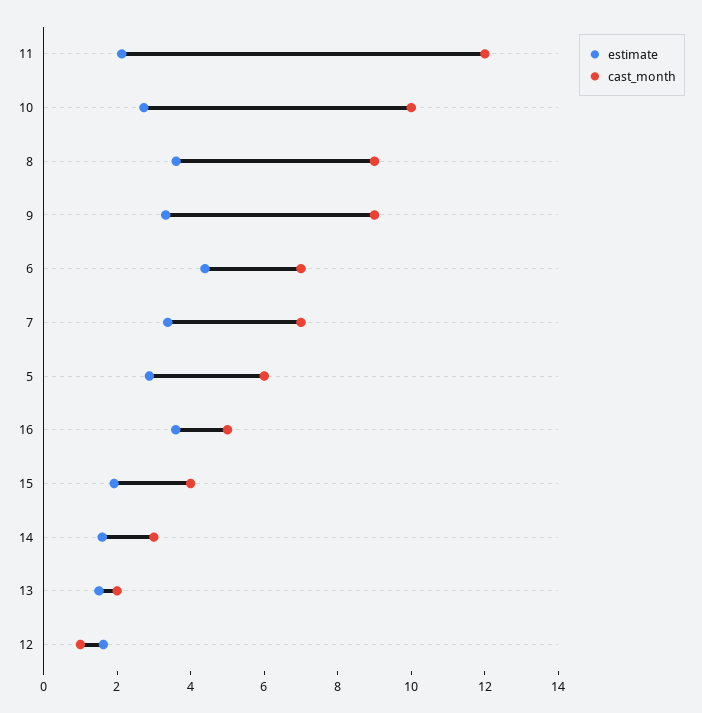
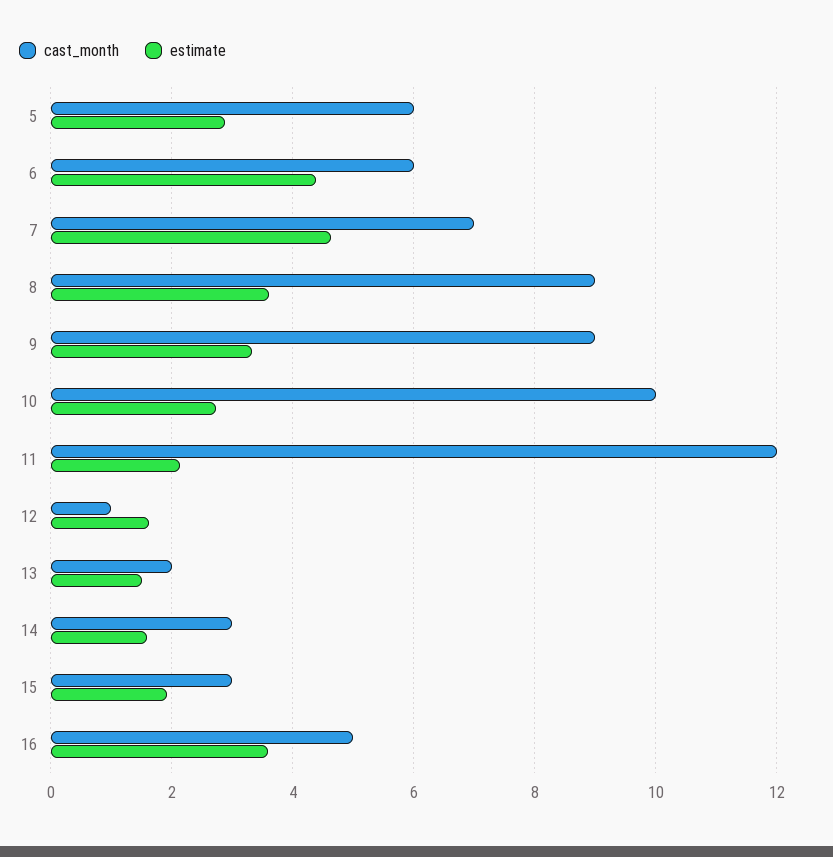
cast_month, 6: 7 -> 6
estimate, 7: 3.5 -> 4.6
cast_month, 15: 4 -> 3

